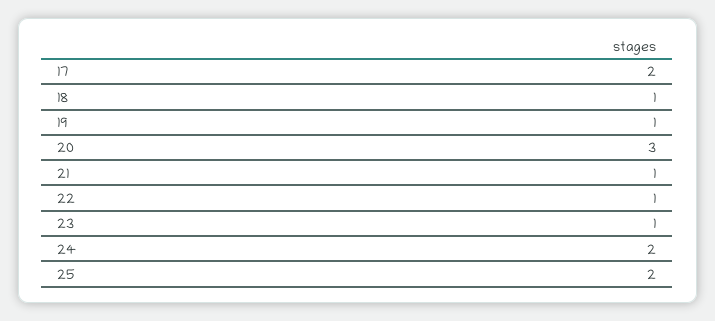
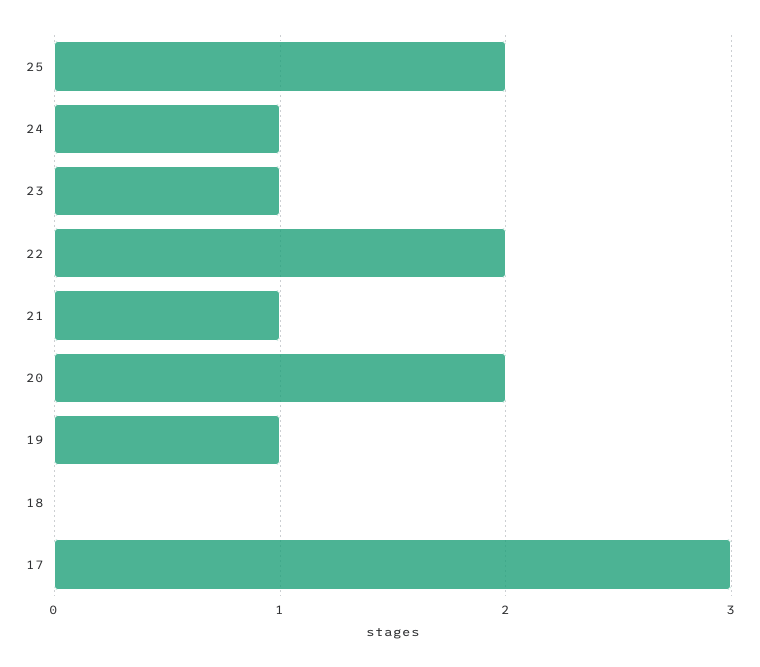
17: 2 -> 3
18: 1 -> 0
20: 3 -> 2
22: 1 -> 2
24: 2 -> 1

